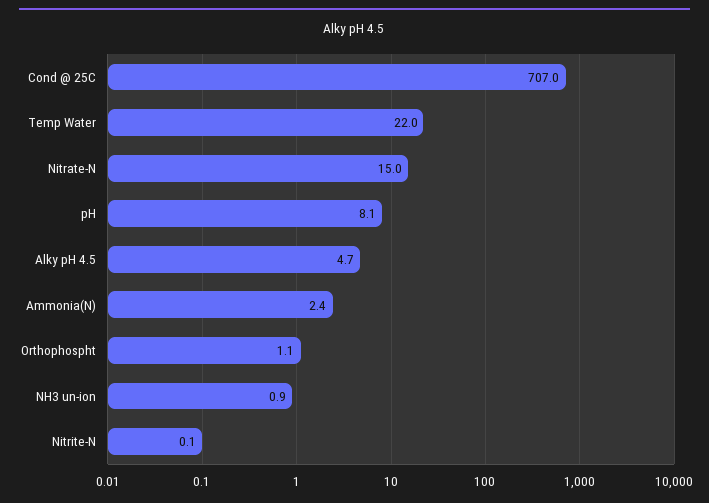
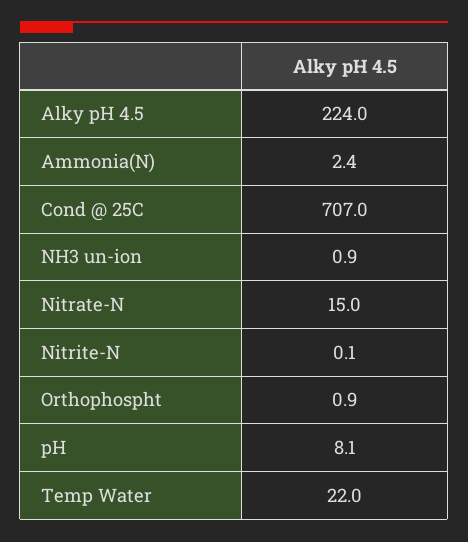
Alky pH 4.5: 4.7 -> 224
Orthophospht: 1.1 -> 0.9

